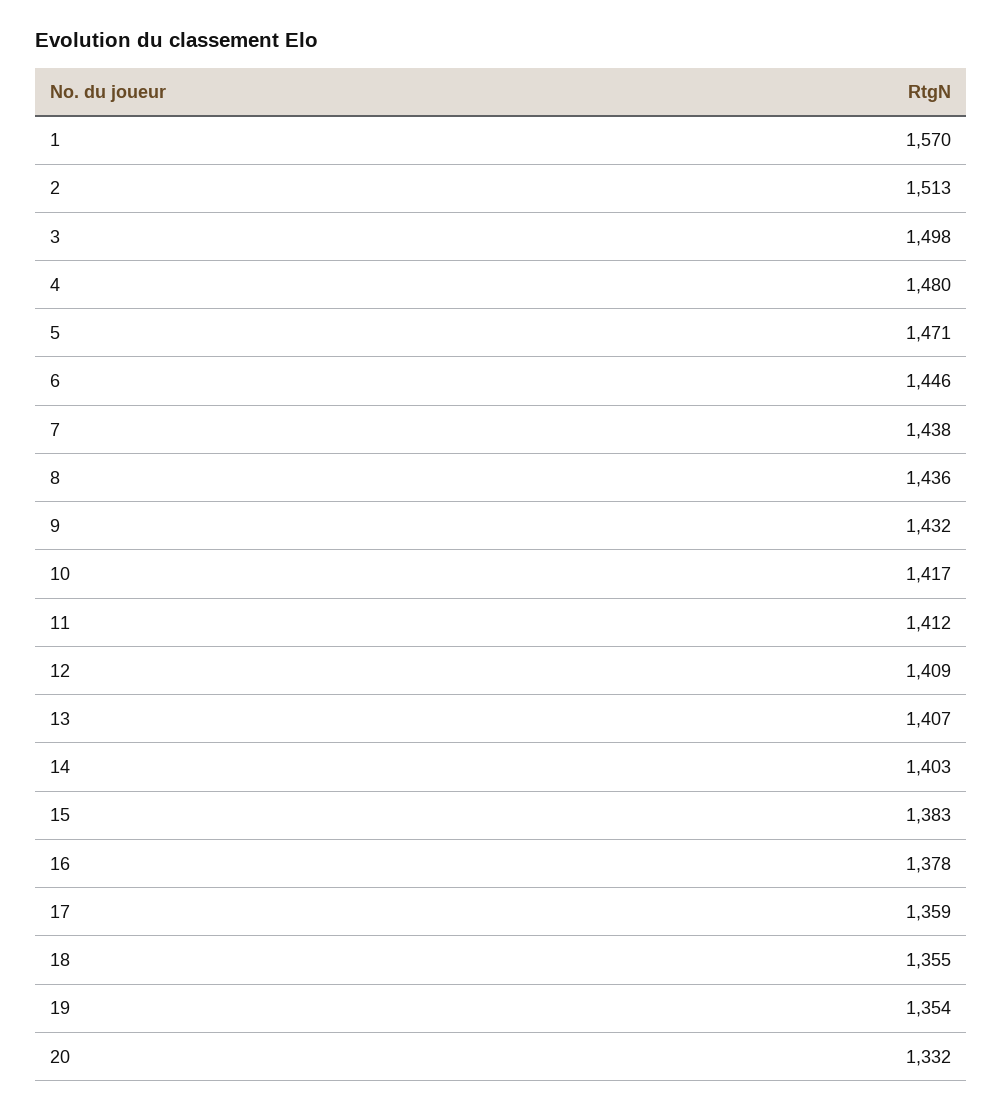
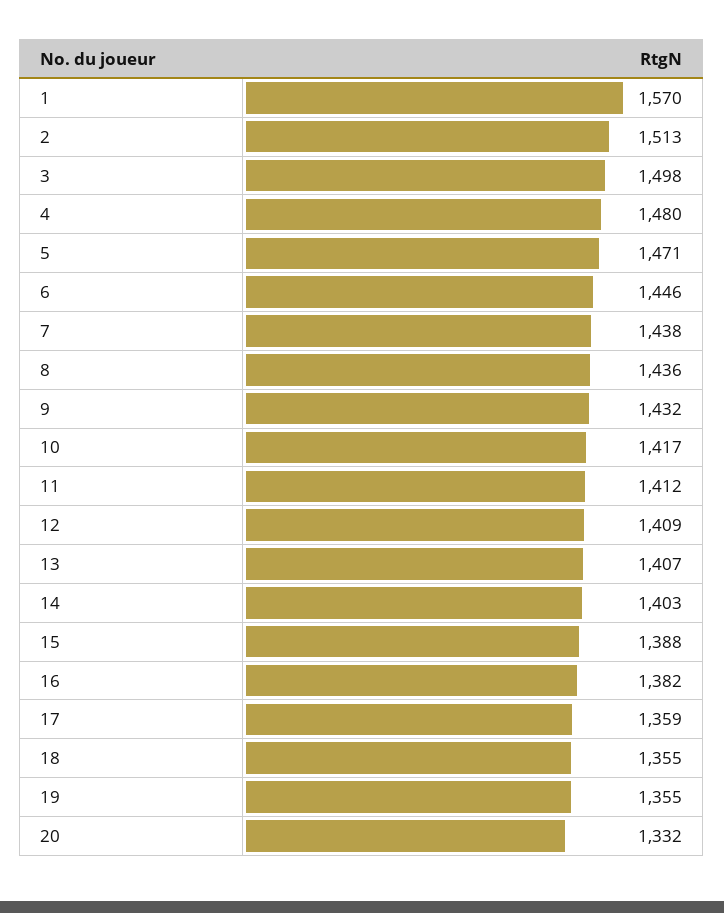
15: 1383 -> 1388
16: 1378 -> 1382
19: 1354 -> 1355

